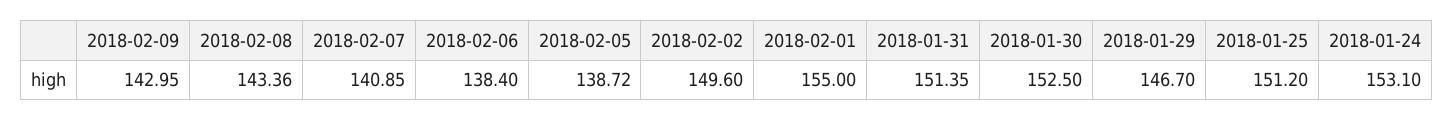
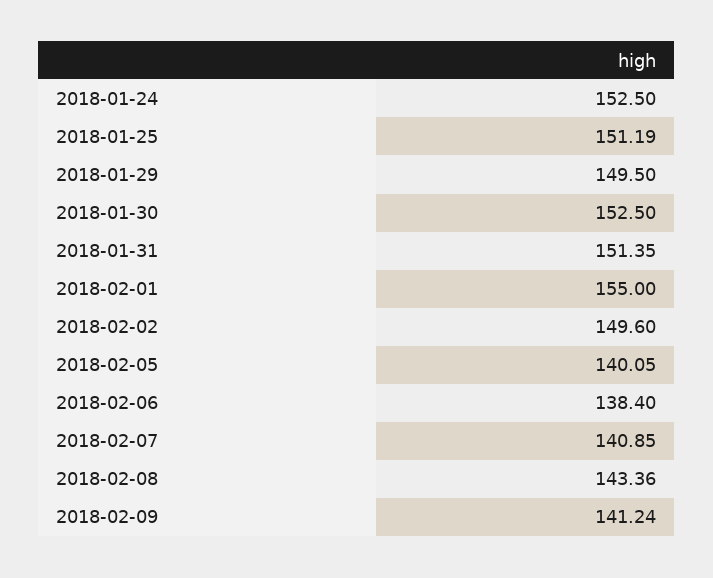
2018-02-09: 142.95 -> 141.24
2018-02-05: 138.72 -> 140.05
2018-01-29: 146.7 -> 149.5
2018-01-25: 151.2 -> 151.19
2018-01-24: 153.1 -> 152.5

